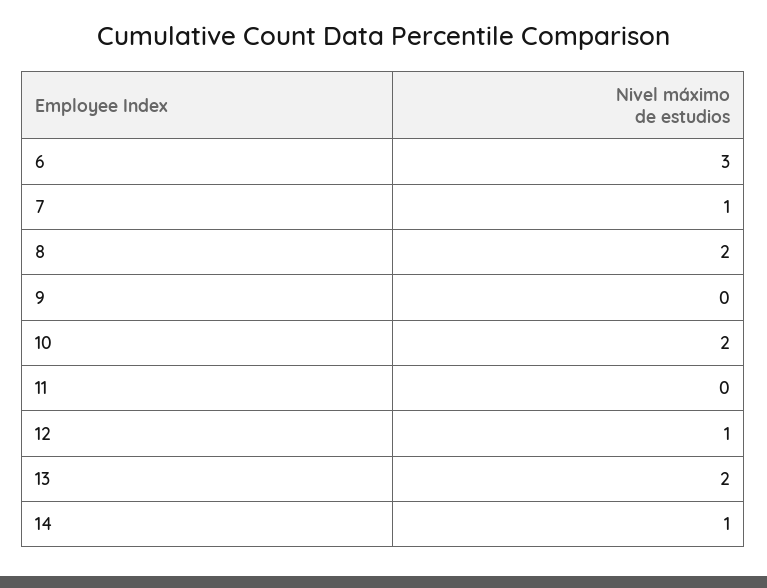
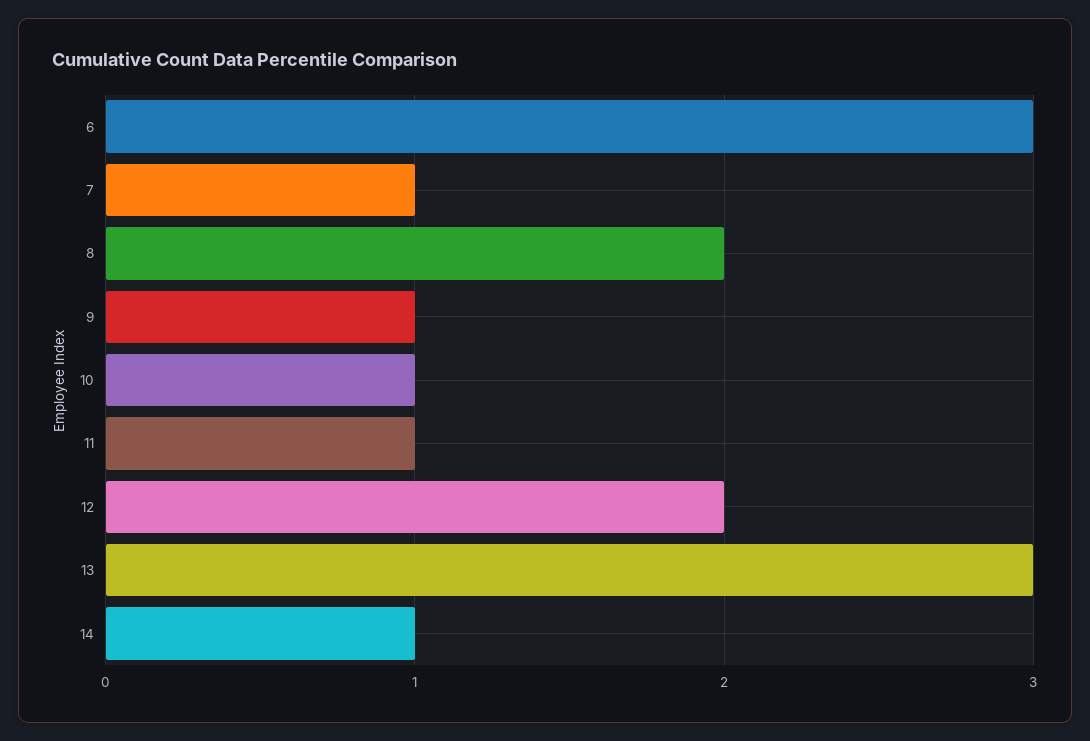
9: 0 -> 1
10: 2 -> 1
11: 0 -> 1
12: 1 -> 2
13: 2 -> 3

